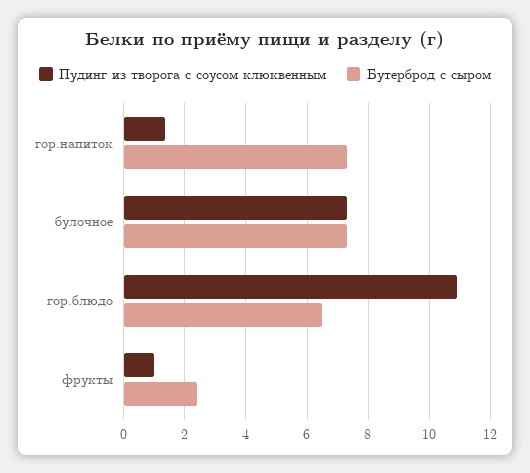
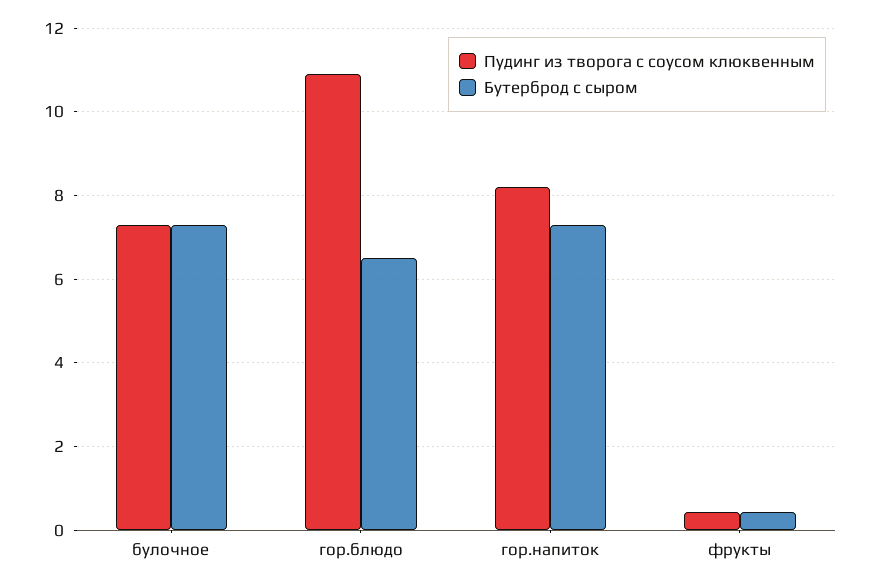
Пудинг из творога с соусом клюквенным, гор.напиток: 1.4 -> 8.2
Пудинг из творога с соусом клюквенным, фрукты: 1 -> 0.4
Бутерброд с сыром, фрукты: 2.4 -> 0.4

